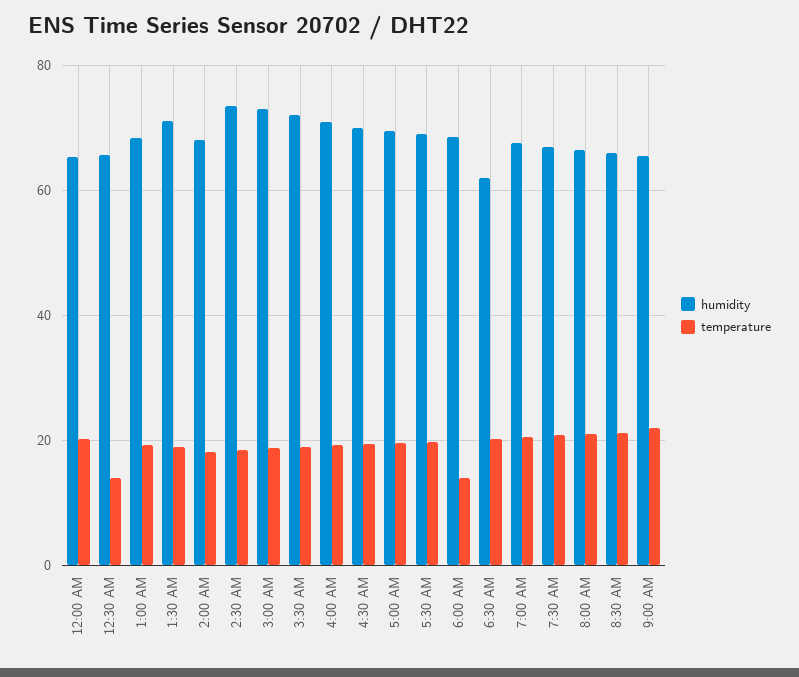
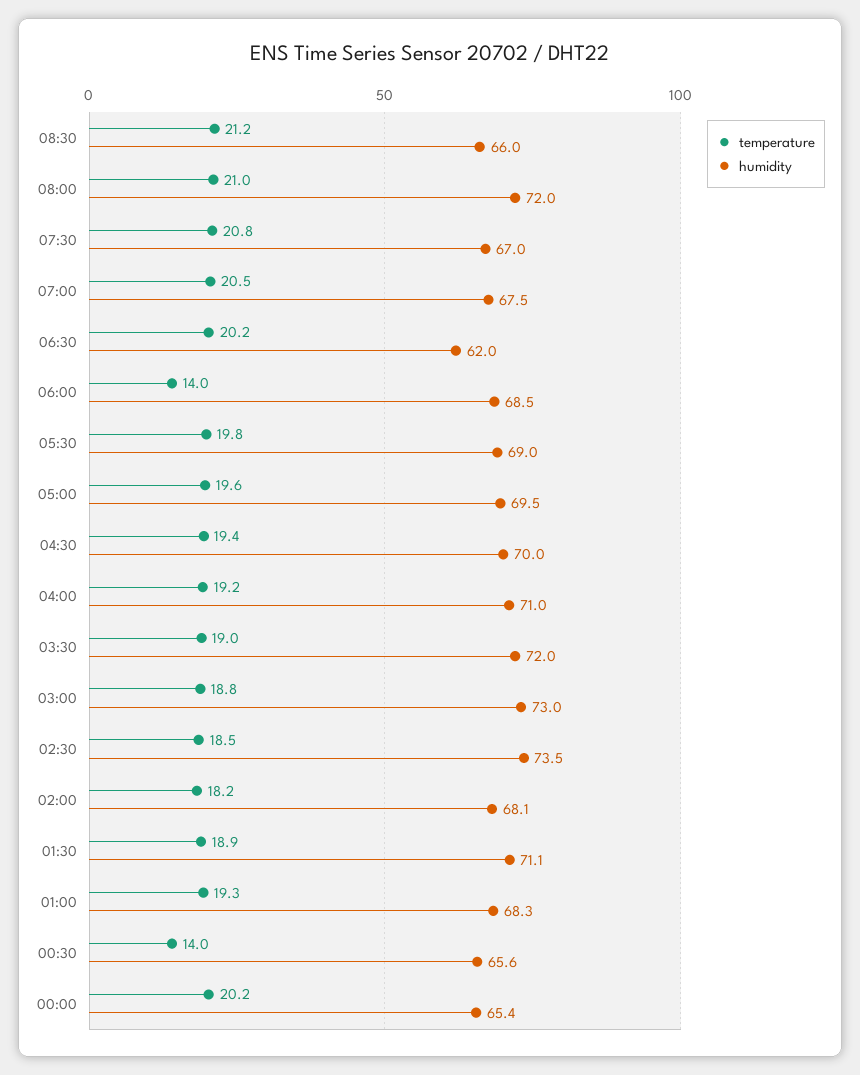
humidity, 8:00 AM: 66 -> 72
humidity, 9:00 AM: 66 -> none
temperature, 9:00 AM: 22 -> none

